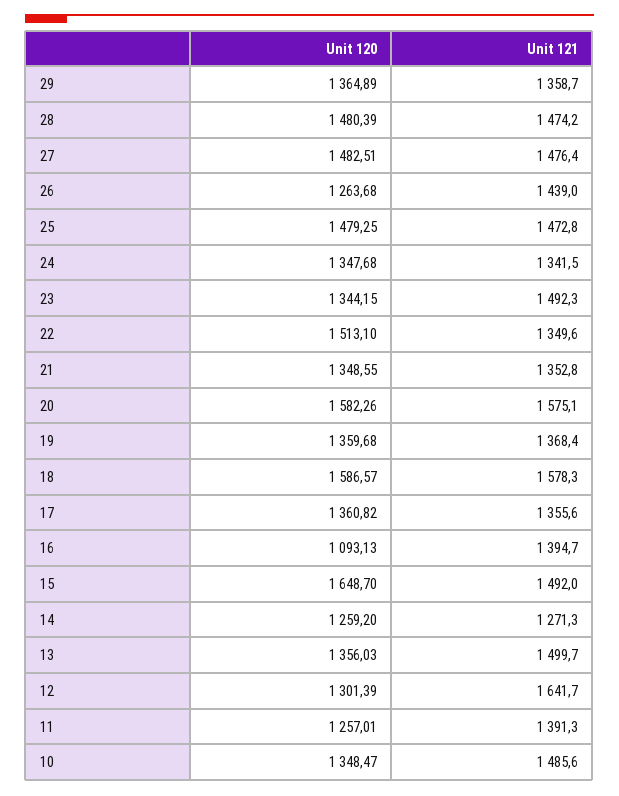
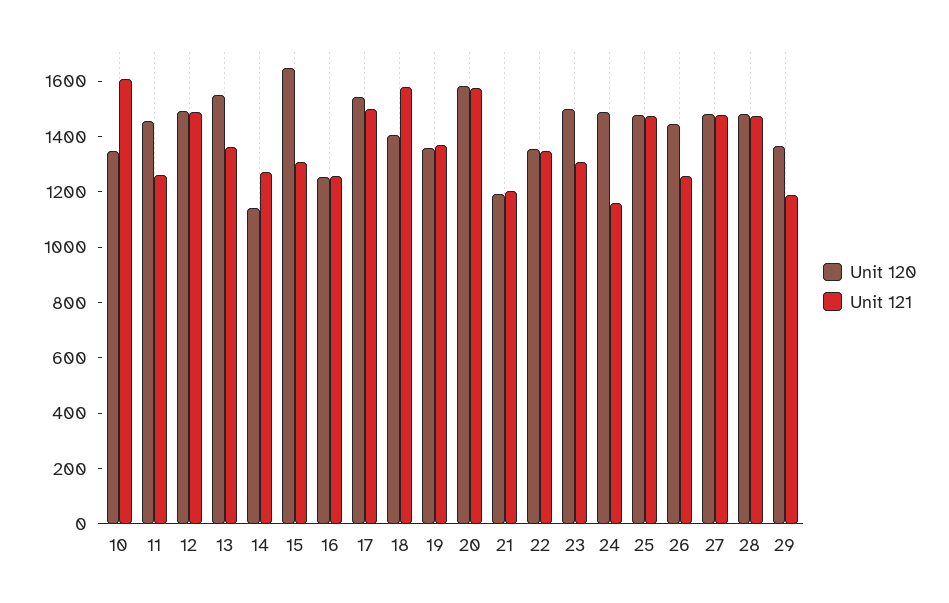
Unit 121, 29: 1358.7 -> 1200
Unit 120, 26: 1263.68 -> 1450
Unit 121, 26: 1439 -> 1250
Unit 120, 24: 1347.68 -> 1500
Unit 121, 24: 1341.5 -> 1150
Unit 120, 23: 1344.15 -> 1500
Unit 121, 23: 1492.3 -> 1300
Unit 120, 22: 1513.1 -> 1350
Unit 120, 21: 1348.55 -> 1200
Unit 121, 21: 1352.8 -> 1200
Unit 120, 18: 1586.57 -> 1400
Unit 120, 17: 1360.82 -> 1550
Unit 121, 17: 1355.6 -> 1500
Unit 120, 16: 1093.13 -> 1250
Unit 121, 16: 1394.7 -> 1250
Unit 121, 15: 1492 -> 1300
Unit 120, 14: 1259.2 -> 1150
Unit 120, 13: 1356.03 -> 1550
Unit 121, 13: 1499.7 -> 1350
Unit 120, 12: 1301.39 -> 1500
Unit 121, 12: 1641.7 -> 1500
Unit 120, 11: 1257.01 -> 1450
Unit 121, 11: 1391.3 -> 1250
Unit 121, 10: 1485.6 -> 1600

